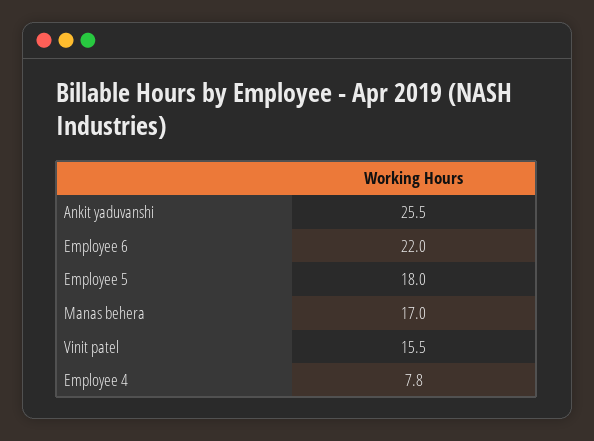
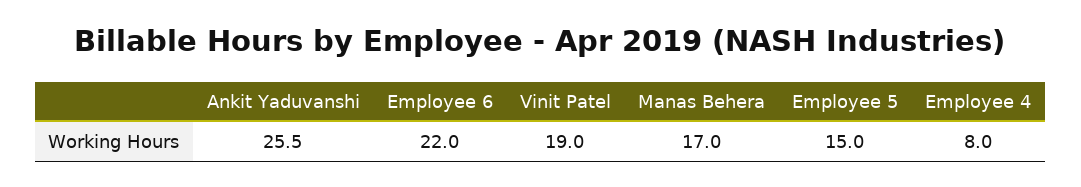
Employee 5: 18 -> 15
Vinit patel: 15.5 -> 19
Employee 4: 7.8 -> 8

